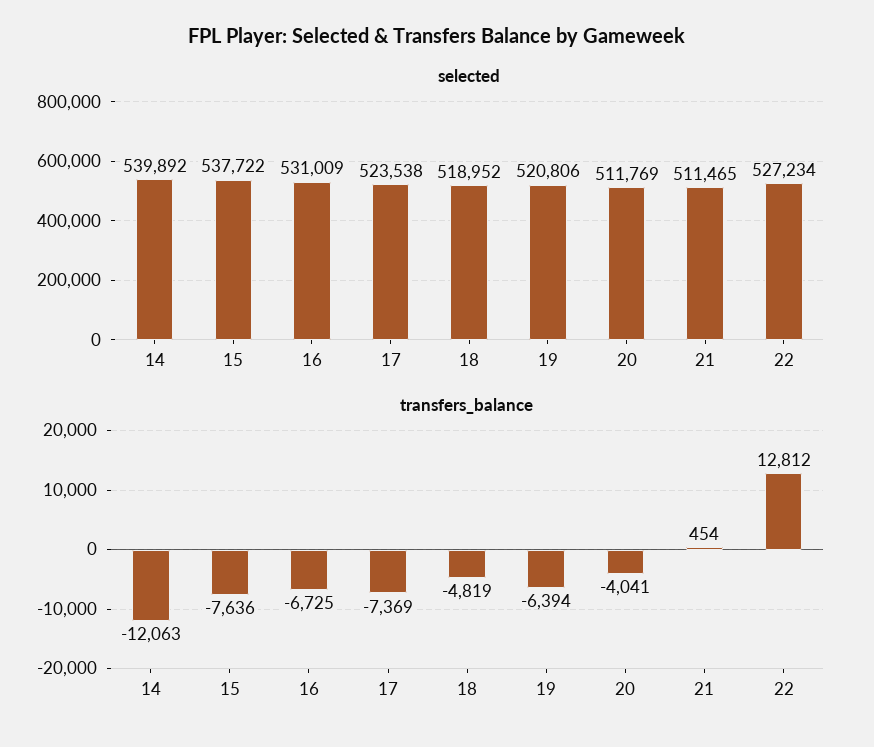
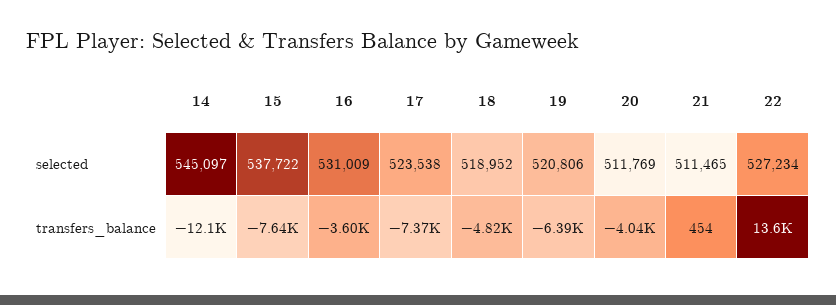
selected, 14: 539892 -> 545097
transfers_balance, 16: -6725 -> -3600
transfers_balance, 22: 12812 -> 13600

